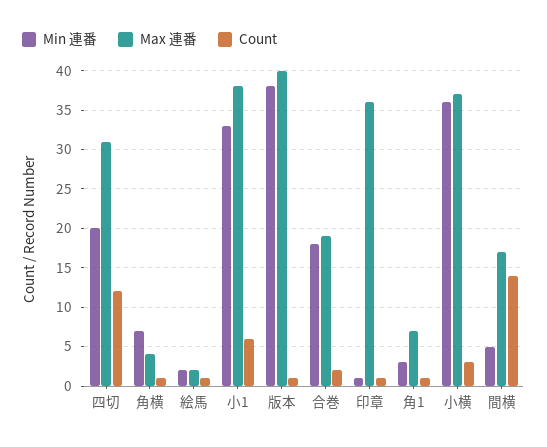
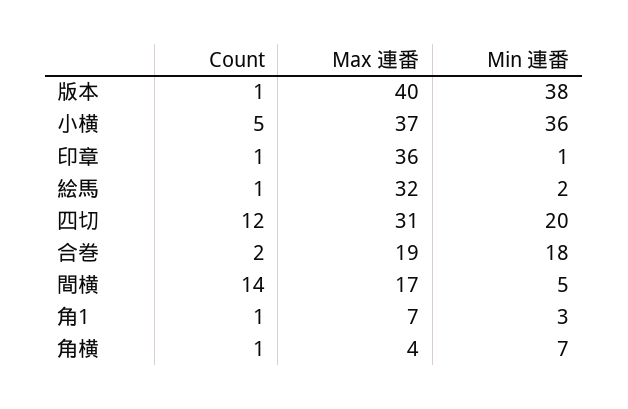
Max 連番, 絵馬: 2 -> 32
Min 連番, 小1: 33 -> none
Max 連番, 小1: 38 -> none
Count, 小1: 6 -> none
Count, 小横: 3 -> 5

